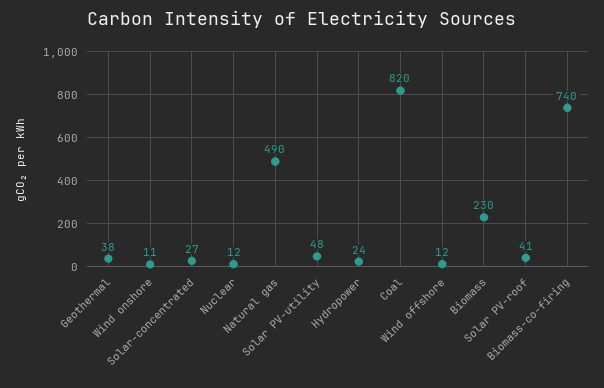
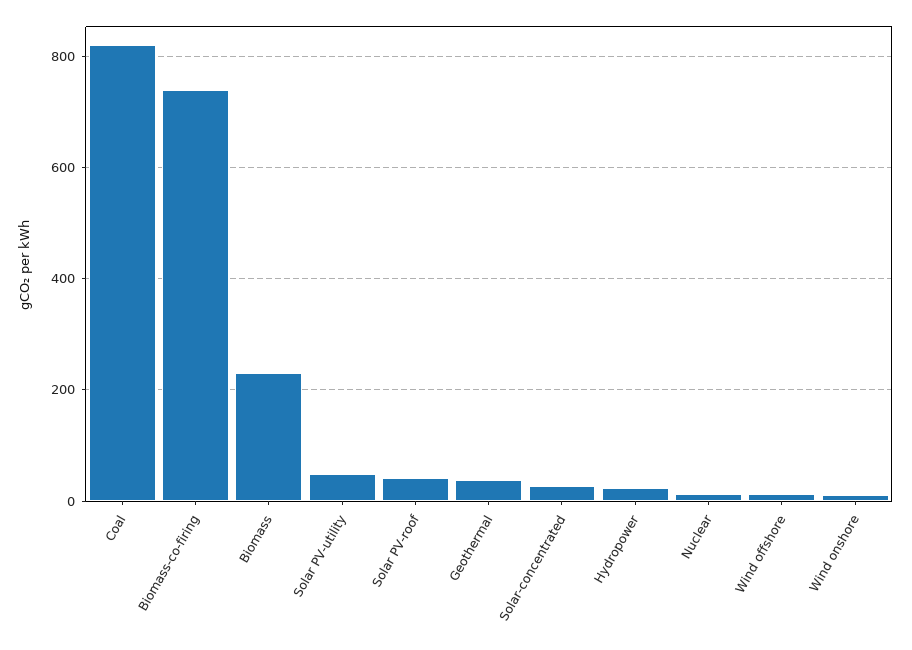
Natural gas: 490 -> none

